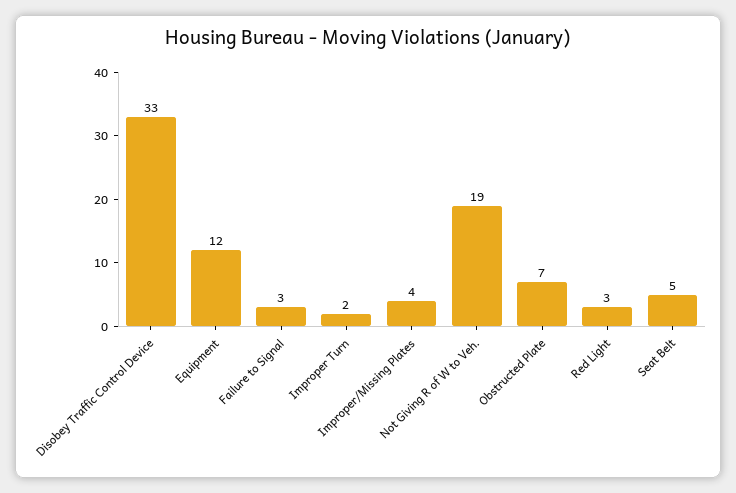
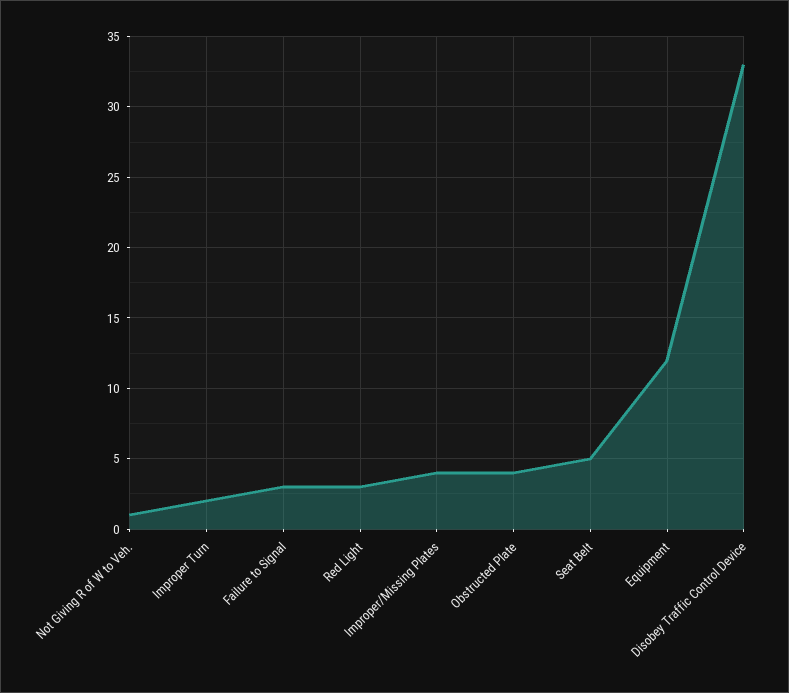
Not Giving R of W to Veh.: 19 -> 1
Obstructed Plate: 7 -> 4

